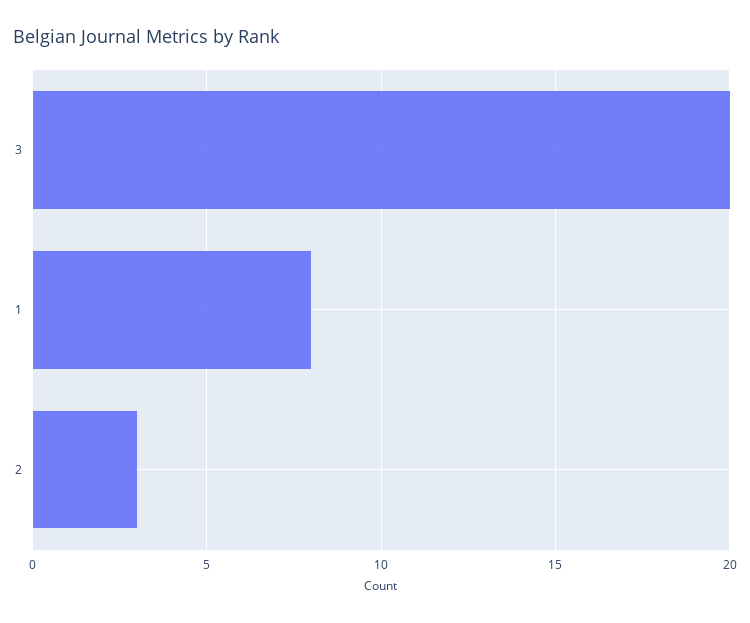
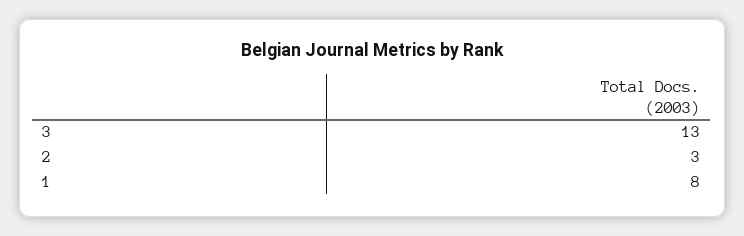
3: 20 -> 13

